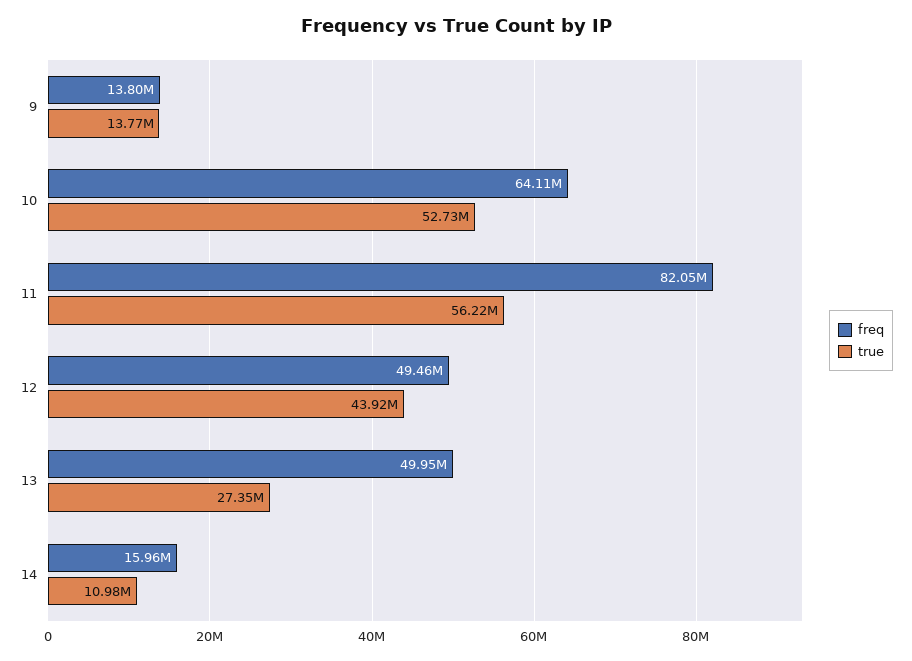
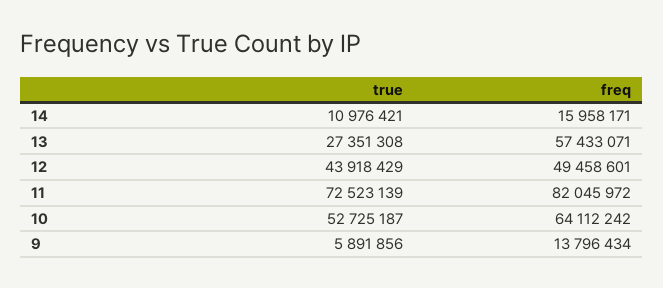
true, 9: 13770000 -> 5891856
true, 11: 56220000 -> 72523139
freq, 13: 49950000 -> 57433071

